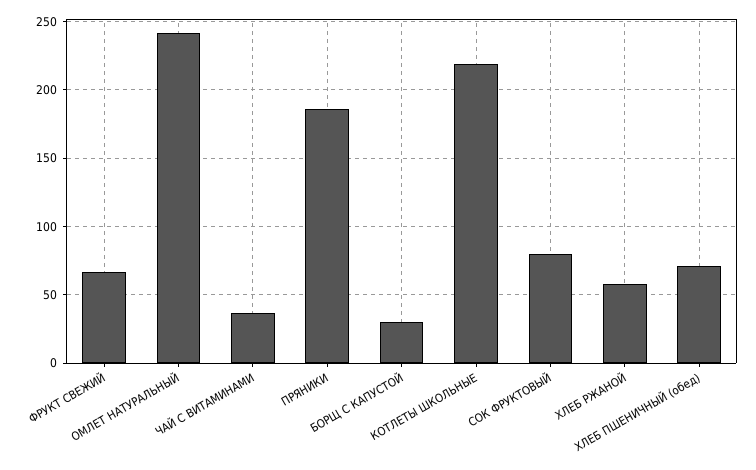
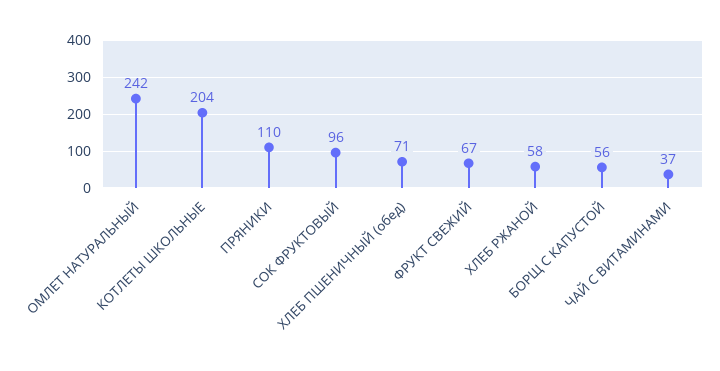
ПРЯНИКИ: 185 -> 110
БОРЩ С КАПУСТОЙ: 30 -> 56
КОТЛЕТЫ ШКОЛЬНЫЕ: 220 -> 204
СОК ФРУКТОВЫЙ: 80 -> 96

